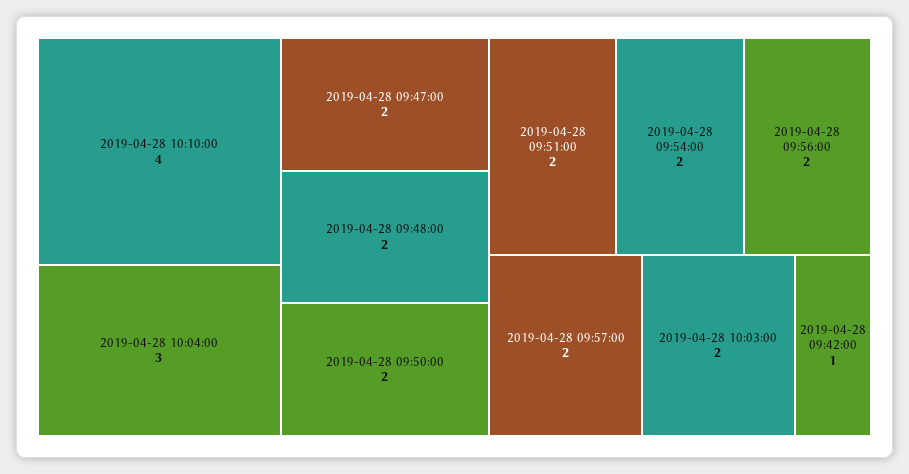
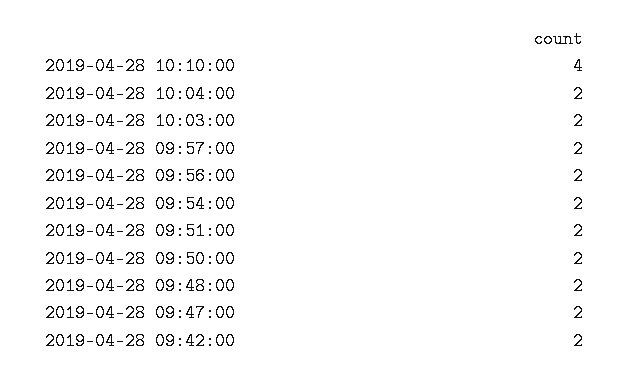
2019-04-28 10:04:00: 3 -> 2
2019-04-28 09:42:00: 1 -> 2

